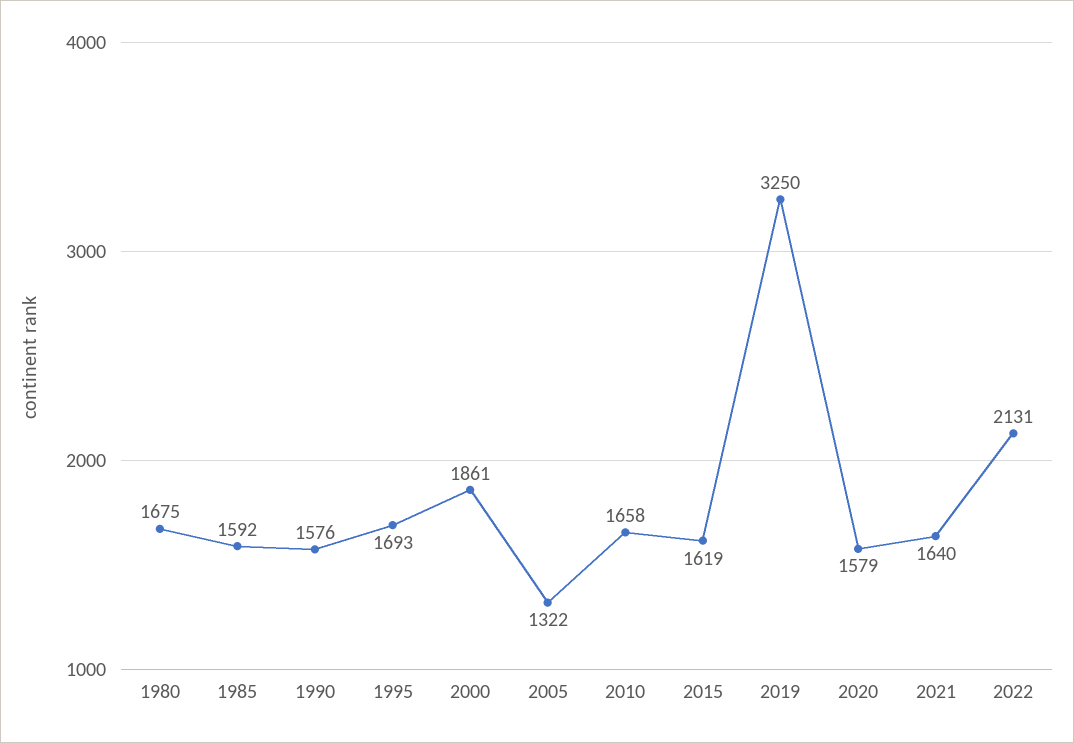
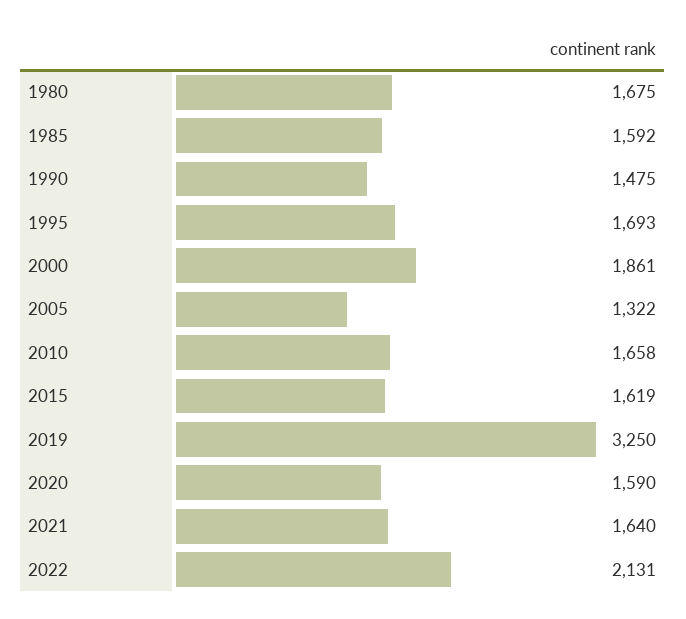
1990: 1576 -> 1475
2020: 1579 -> 1590

